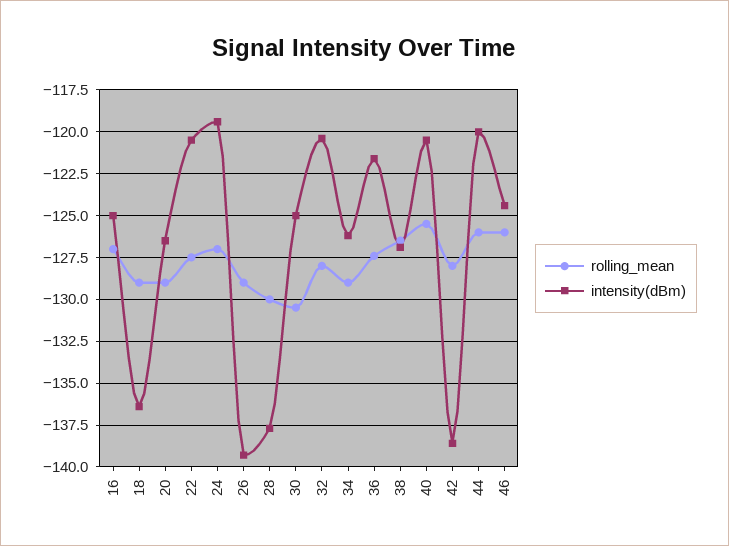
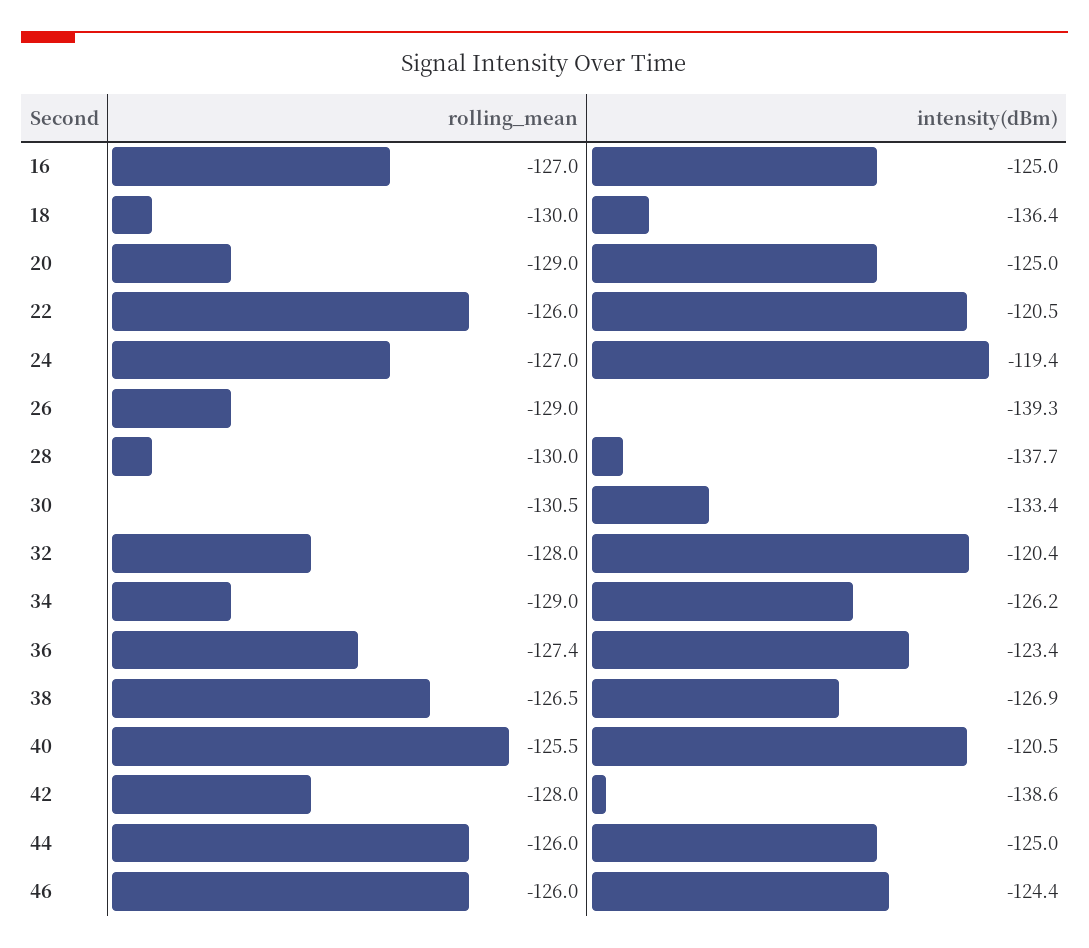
rolling_mean, 18: -129 -> -130
intensity(dBm), 20: -126.5 -> -125
rolling_mean, 22: -127.5 -> -126
intensity(dBm), 30: -125 -> -133.4
intensity(dBm), 36: -121.5 -> -123.4
intensity(dBm), 44: -120 -> -125

